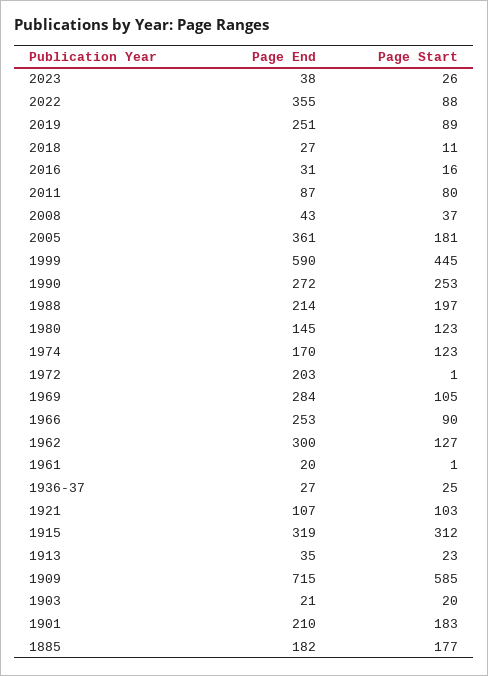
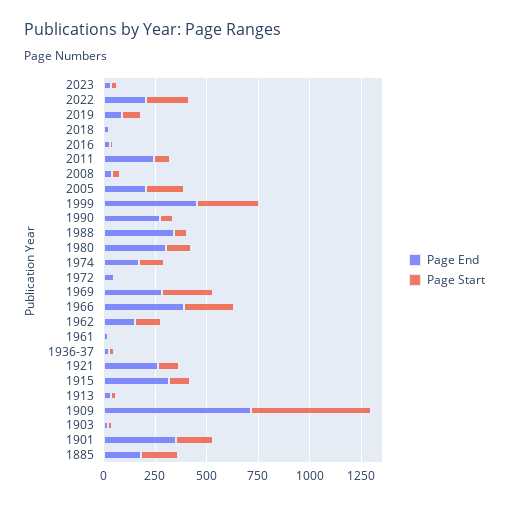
Page End, 2022: 355 -> 200
Page Start, 2022: 88 -> 200
Page End, 2019: 251 -> 100
Page End, 2011: 87 -> 250
Page End, 2005: 361 -> 200
Page End, 1999: 590 -> 450
Page Start, 1999: 445 -> 300
Page Start, 1990: 253 -> 50
Page End, 1988: 214 -> 350
Page Start, 1988: 197 -> 50
Page End, 1980: 145 -> 300
Page End, 1972: 203 -> 50
Page Start, 1969: 105 -> 250
Page End, 1966: 253 -> 400
Page Start, 1966: 90 -> 250
Page End, 1962: 300 -> 150
Page End, 1921: 107 -> 250
Page Start, 1915: 312 -> 100
Page End, 1901: 210 -> 350

